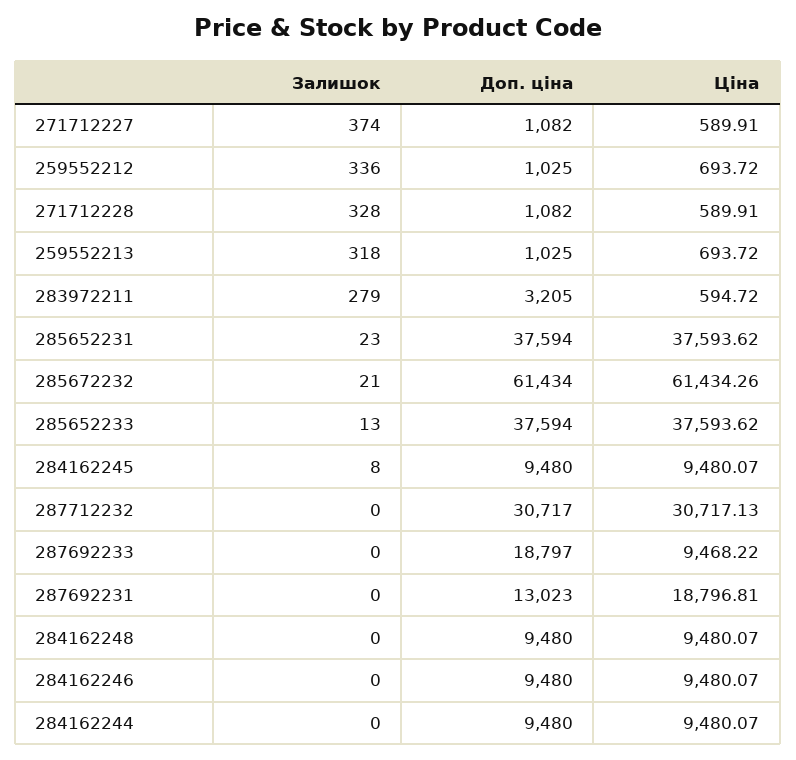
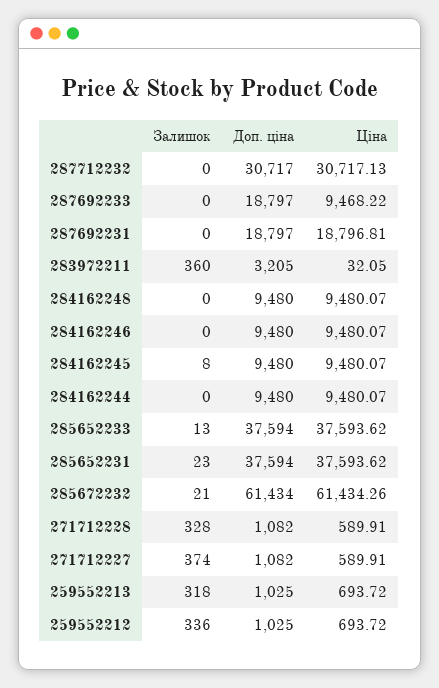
Залишок, 283972211: 279 -> 360
Ціна, 283972211: 594.72 -> 32.05
Доп. ціна, 287692231: 13023 -> 18797

